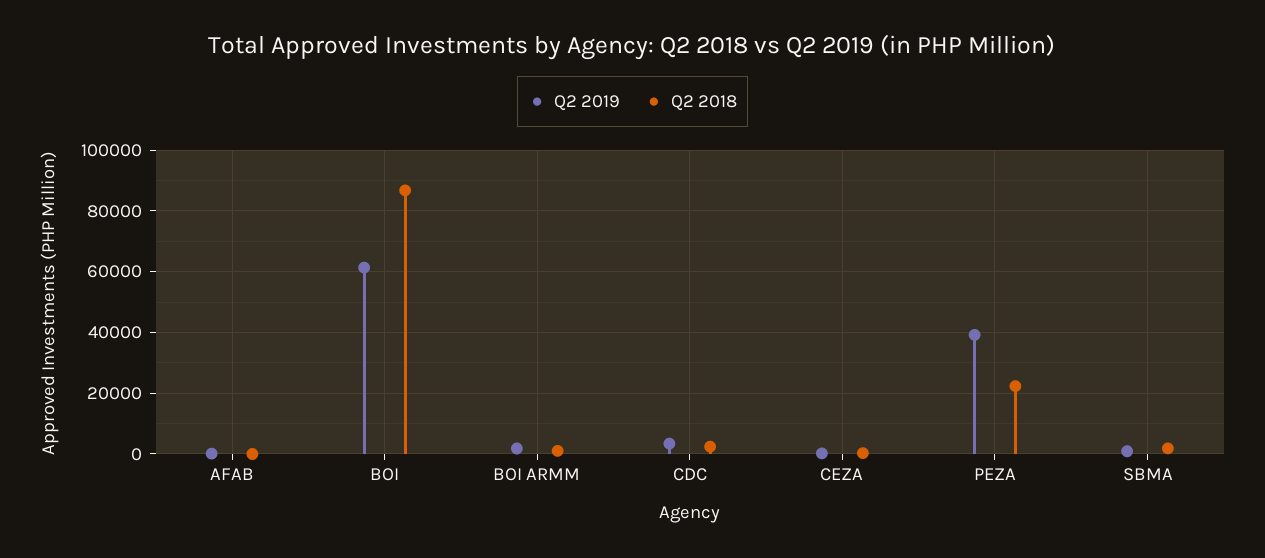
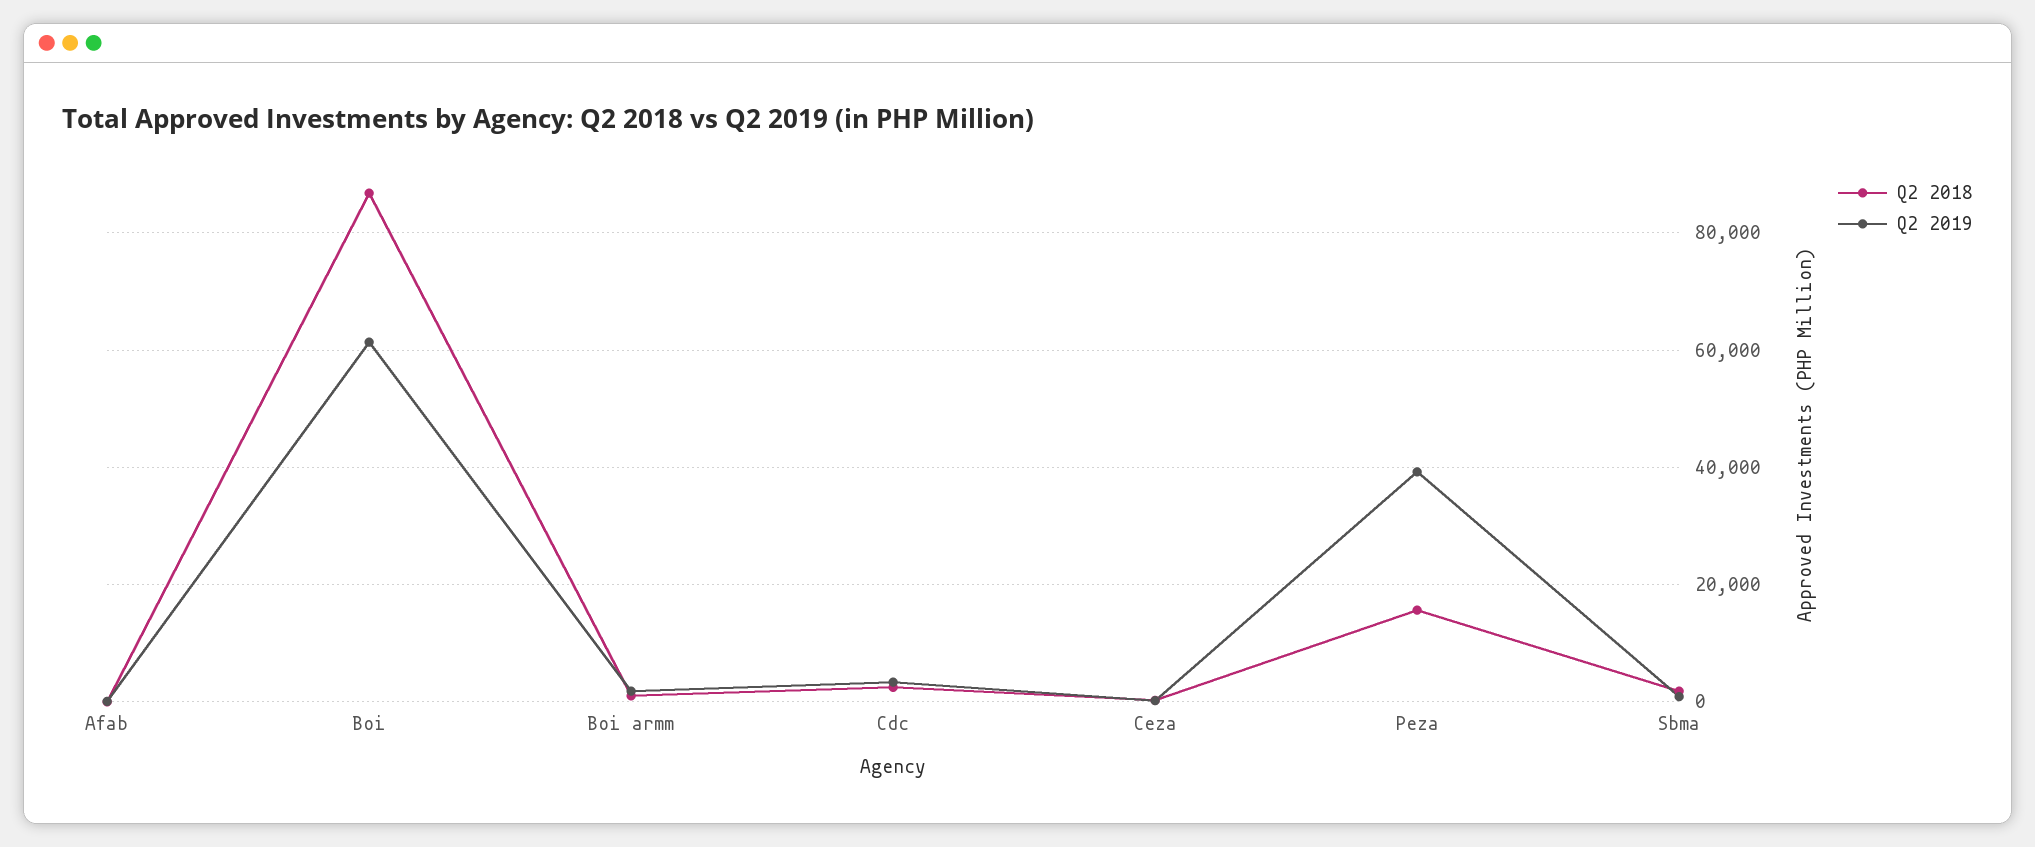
Q2 2018, PEZA: 22000 -> 16000

